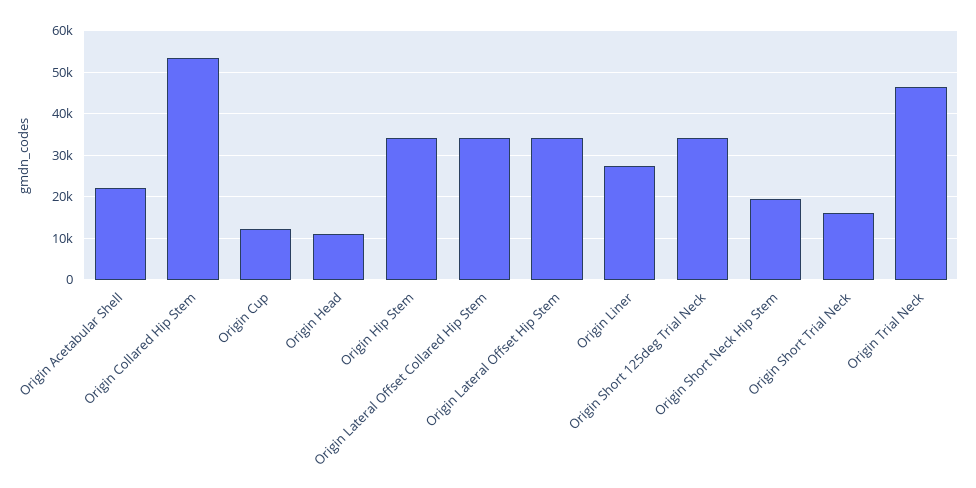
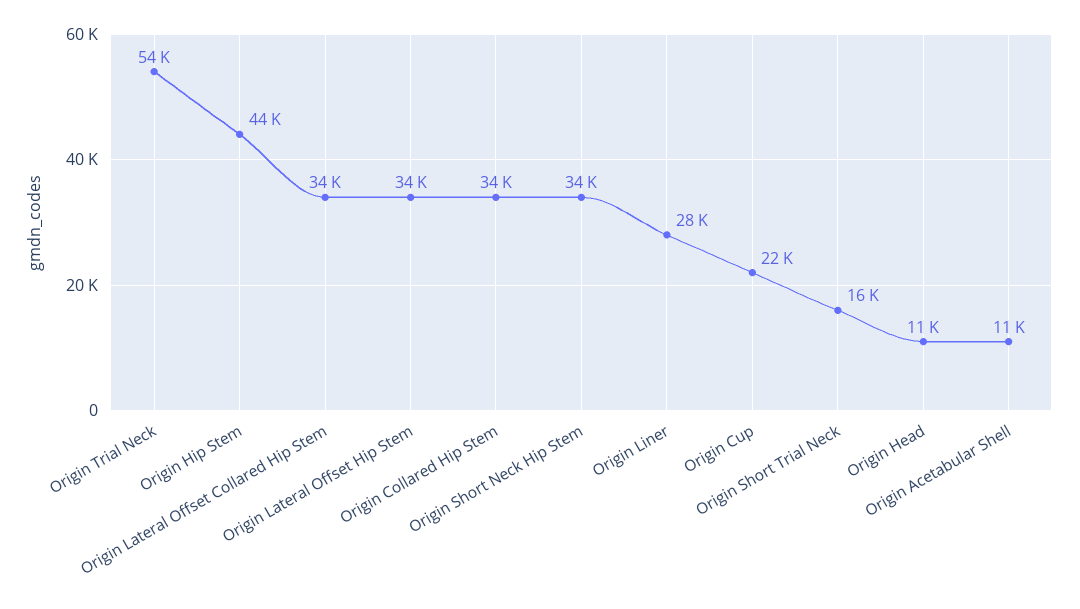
Origin Acetabular Shell: 22000 -> 11000
Origin Collared Hip Stem: 54000 -> 34000
Origin Cup: 12000 -> 22000
Origin Hip Stem: 34000 -> 44000
Origin Short 125deg Trial Neck: 34000 -> none
Origin Short Neck Hip Stem: 20000 -> 34000
Origin Trial Neck: 46000 -> 54000

